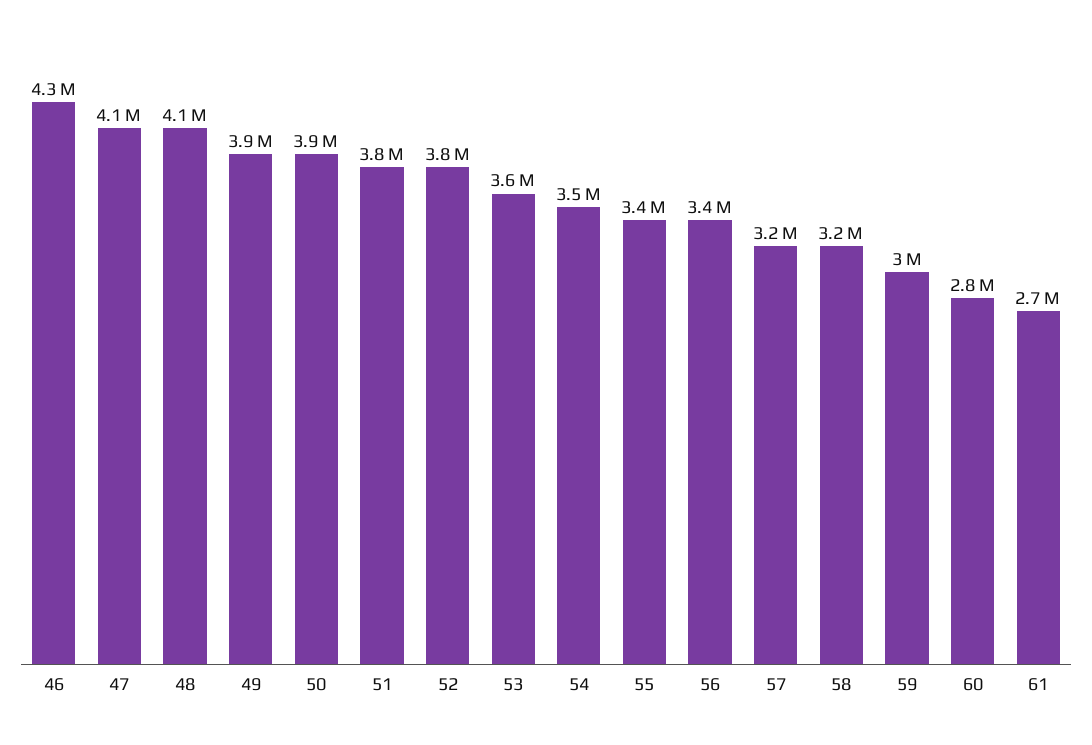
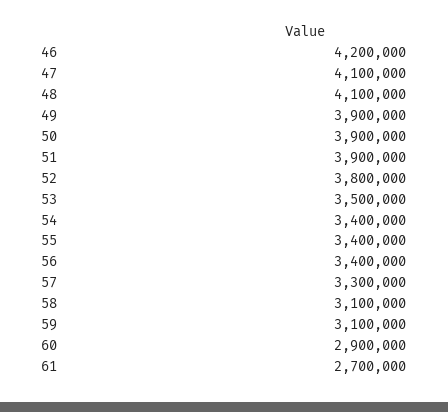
46: 4300000 -> 4200000
51: 3800000 -> 3900000
53: 3600000 -> 3500000
54: 3500000 -> 3400000
57: 3200000 -> 3300000
58: 3200000 -> 3100000
59: 3000000 -> 3100000
60: 2800000 -> 2900000

